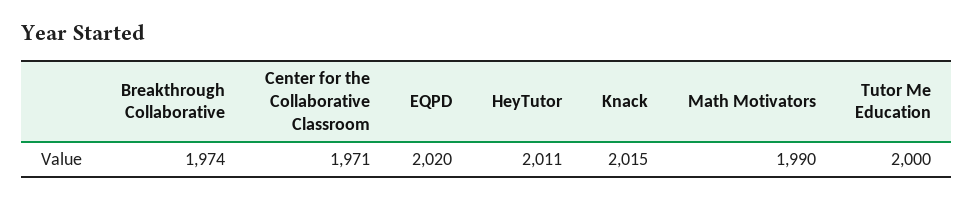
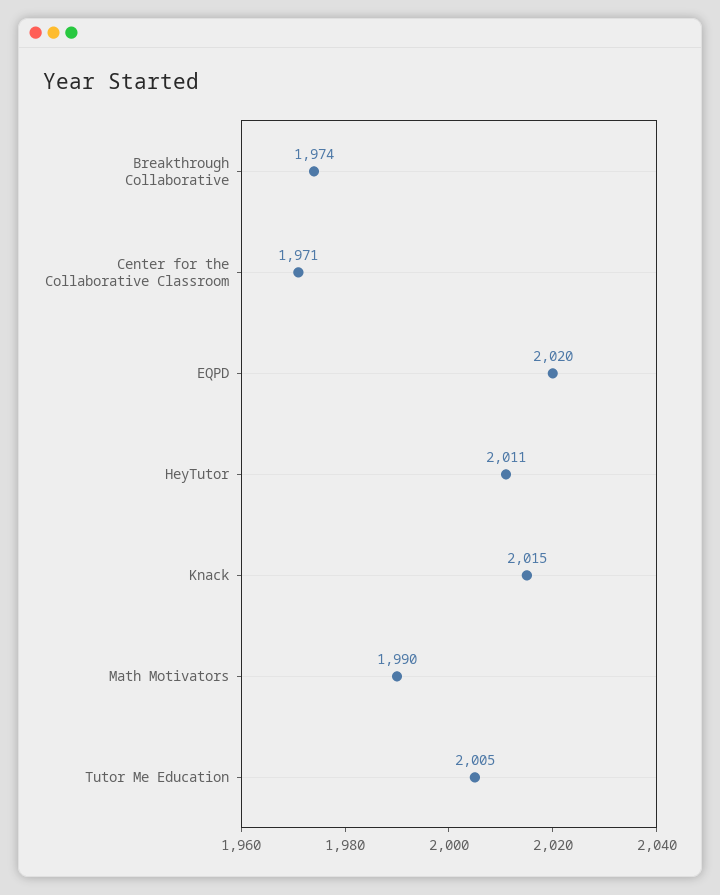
Tutor Me Education: 2000 -> 2005

